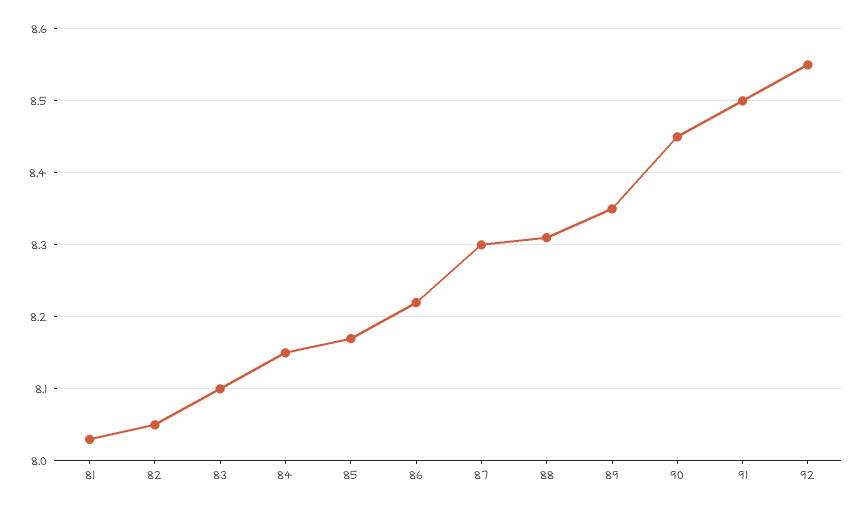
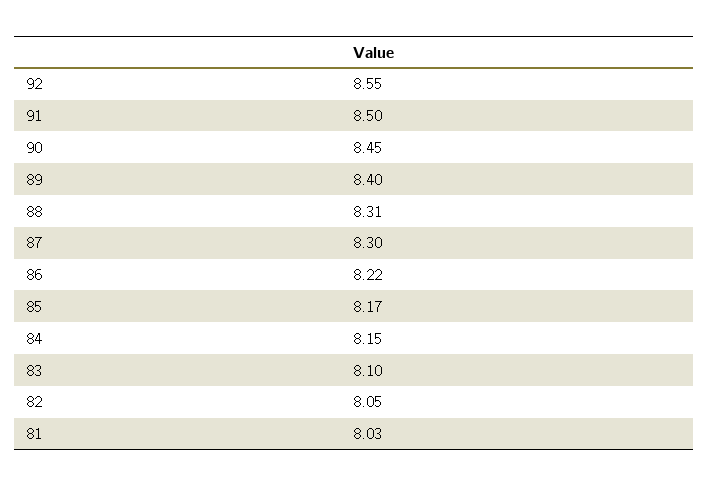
89: 8.35 -> 8.4

